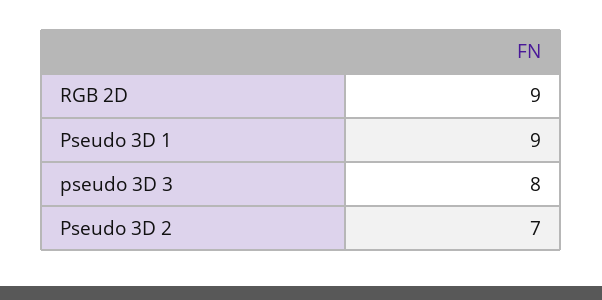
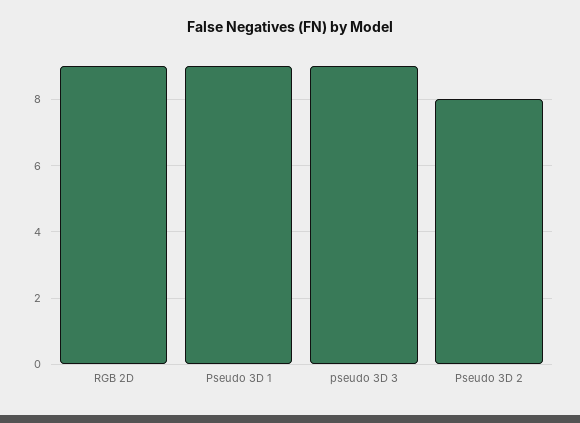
pseudo 3D 3: 8 -> 9
Pseudo 3D 2: 7 -> 8

